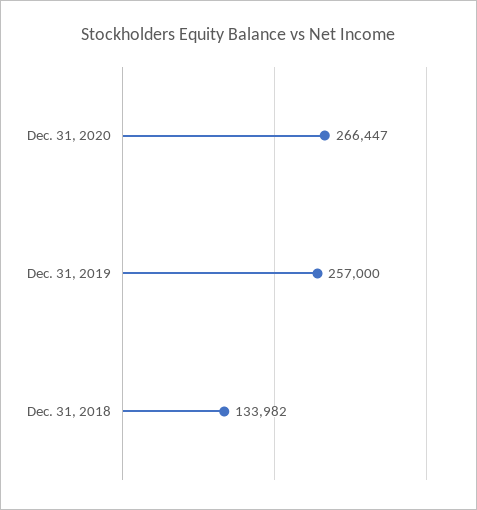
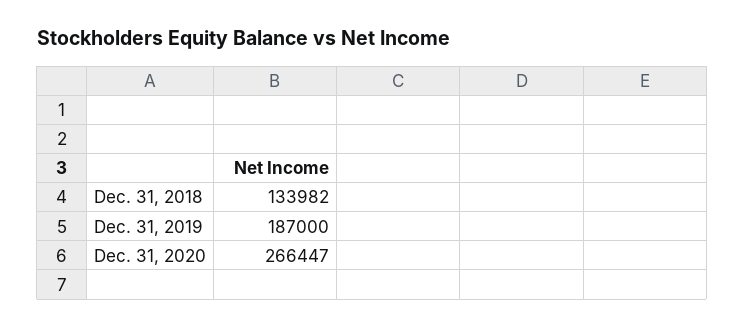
Dec. 31, 2019: 257000 -> 187000

